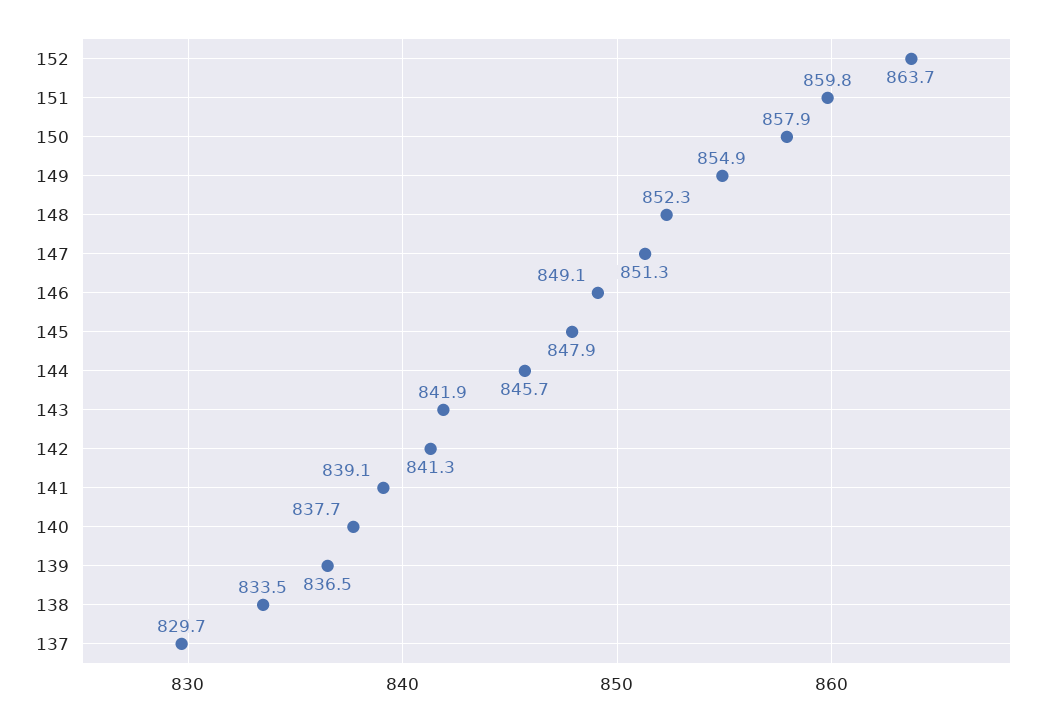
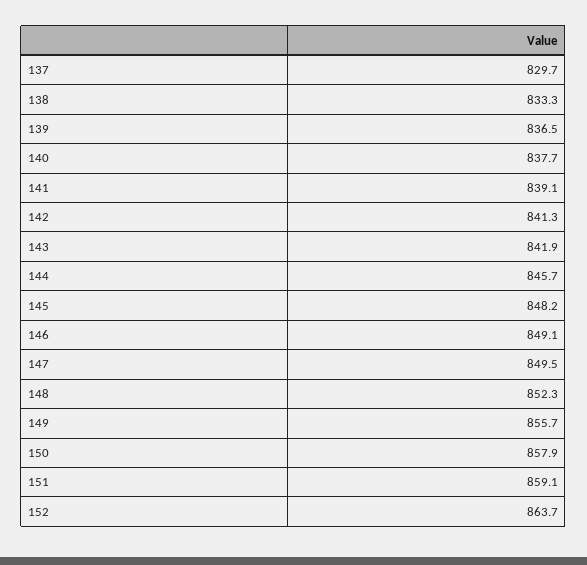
151: 859.8 -> 859.1
149: 854.9 -> 855.7
147: 851.3 -> 849.5
145: 847.9 -> 848.2
138: 833.5 -> 833.3

